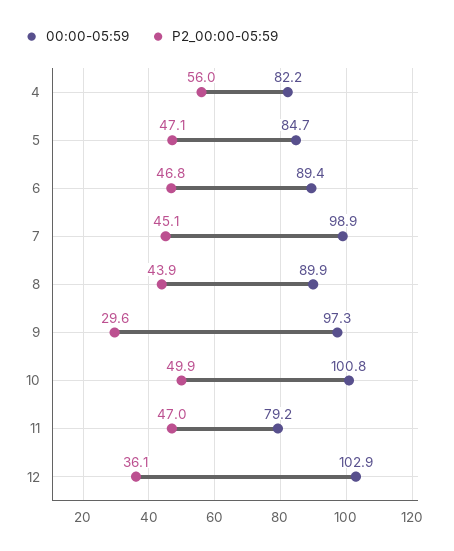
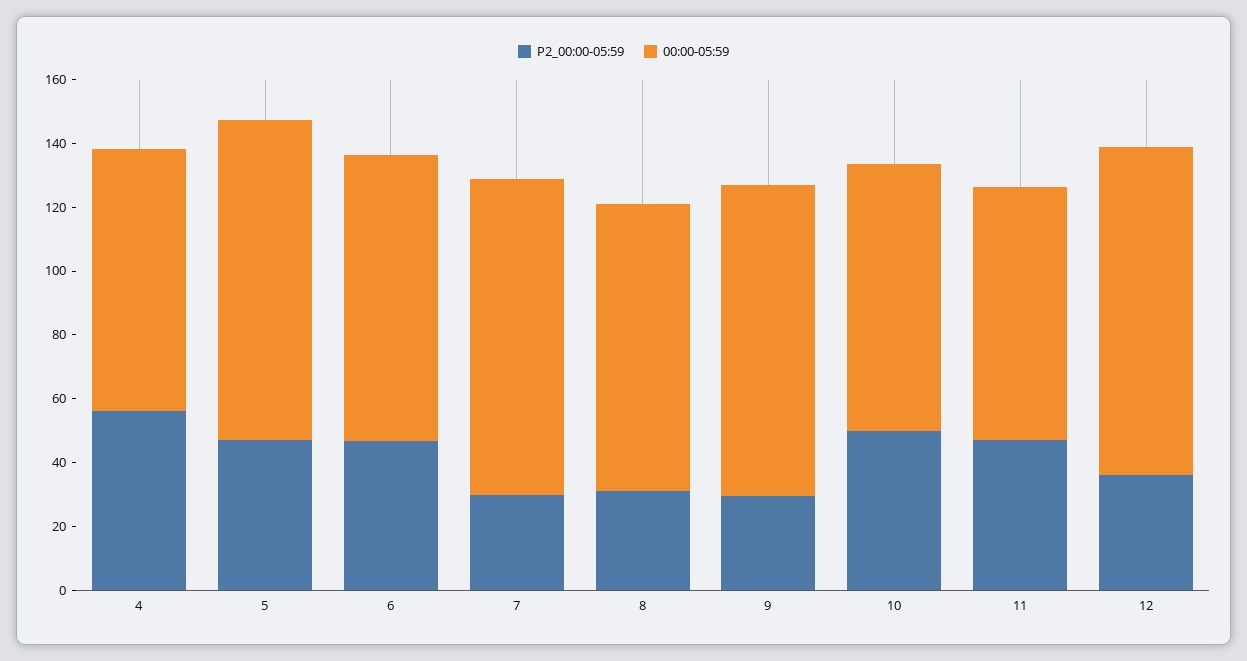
00:00-05:59, 5: 84.7 -> 100
P2_00:00-05:59, 7: 45.1 -> 30
P2_00:00-05:59, 8: 43.9 -> 30
00:00-05:59, 10: 100.8 -> 85

